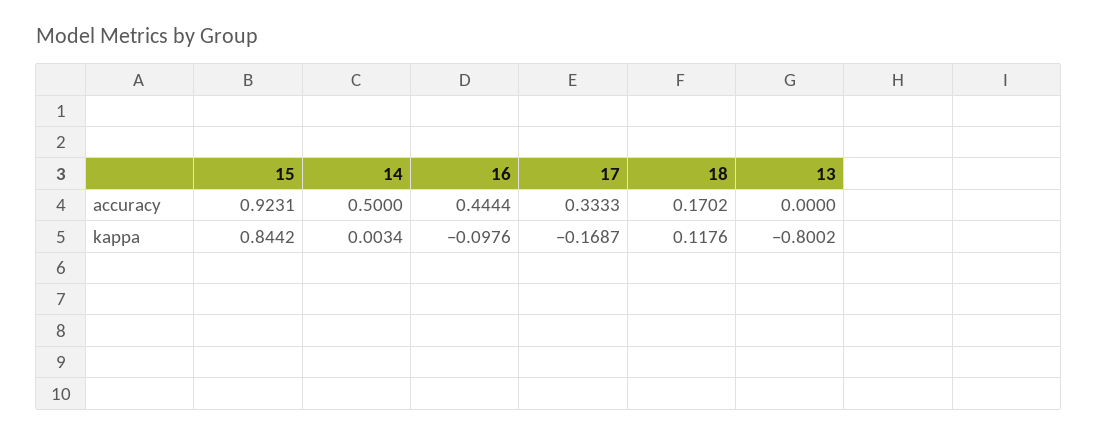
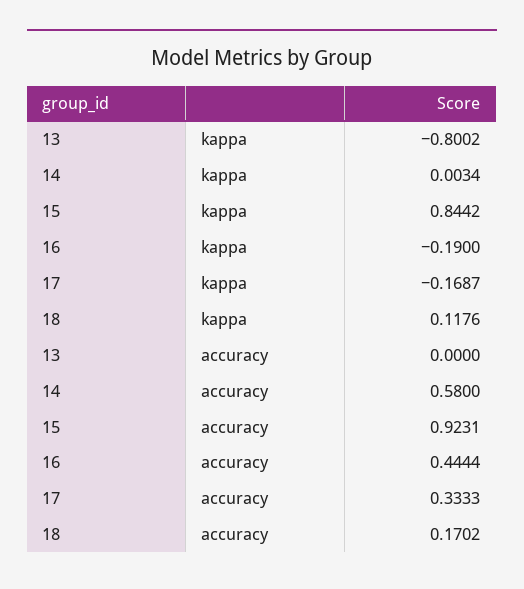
14, accuracy: 0.5 -> 0.58
16, kappa: -0.0976 -> -0.19

